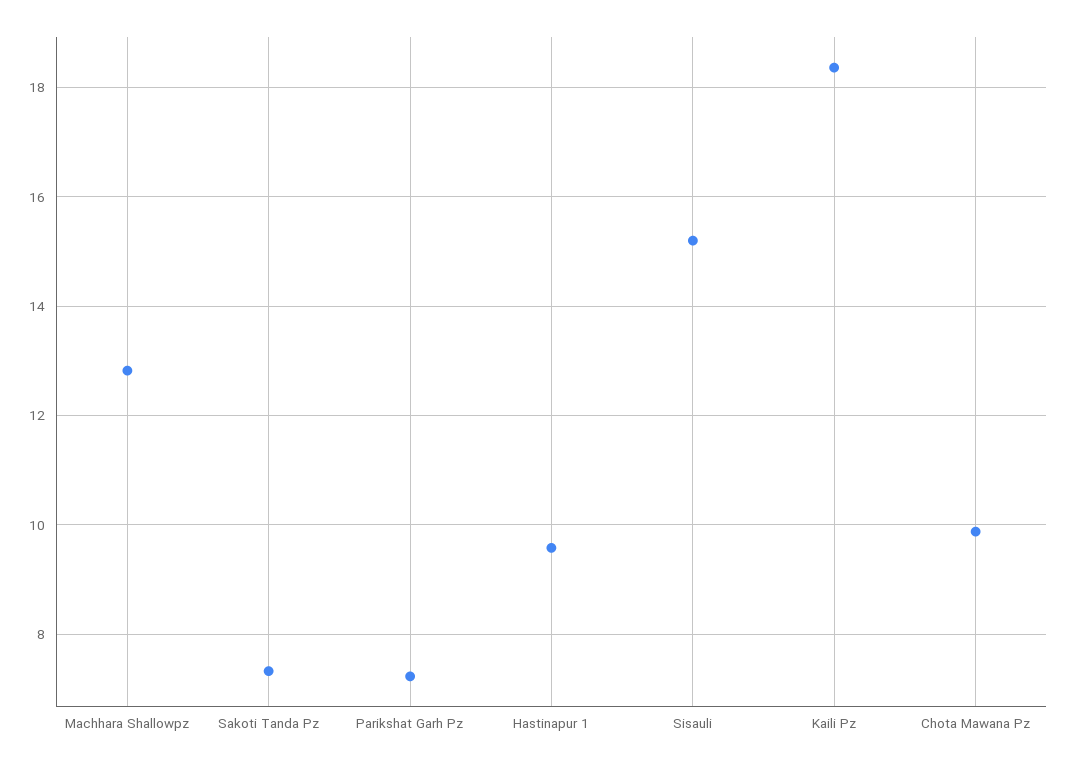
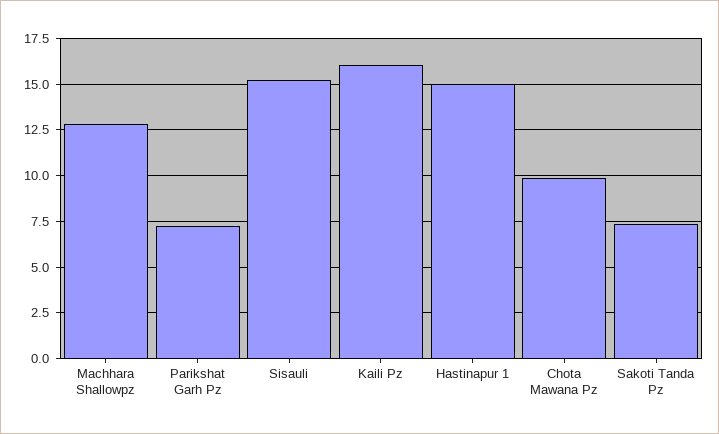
Hastinapur 1: 9.6 -> 15
Kaili Pz: 18.4 -> 16

